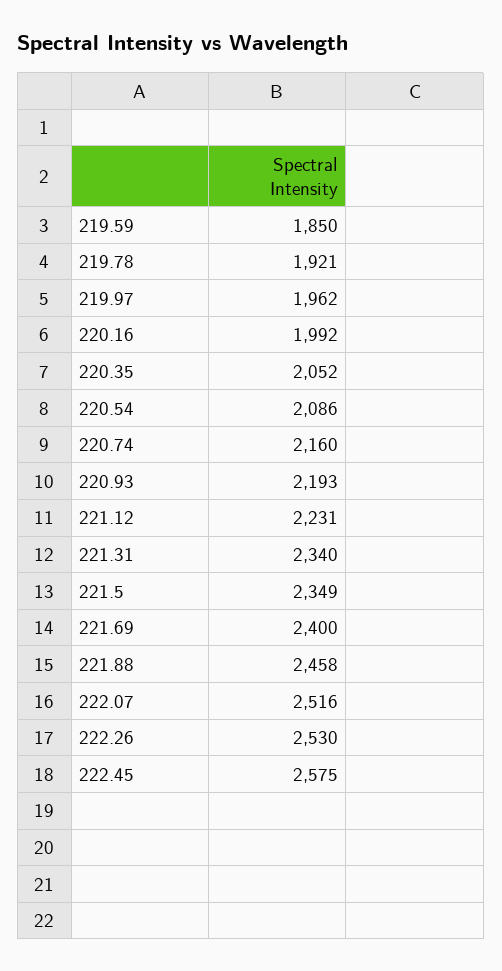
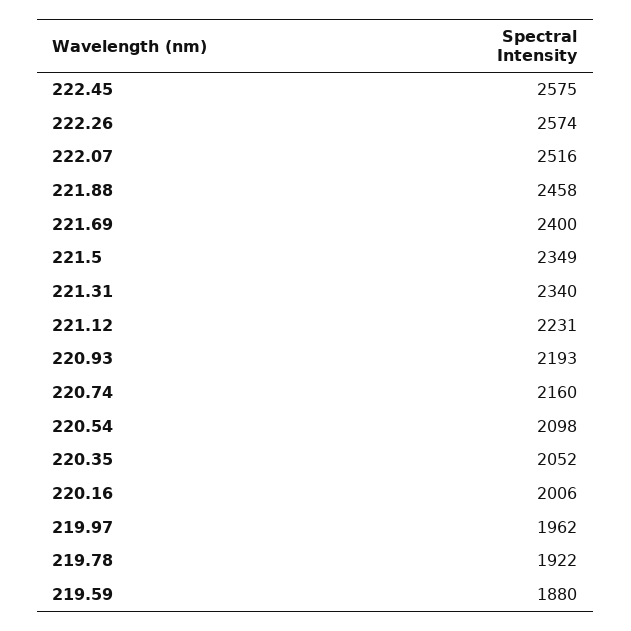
219.59: 1850 -> 1880
219.78: 1921 -> 1922
220.16: 1992 -> 2006
220.54: 2086 -> 2098
222.26: 2530 -> 2574

